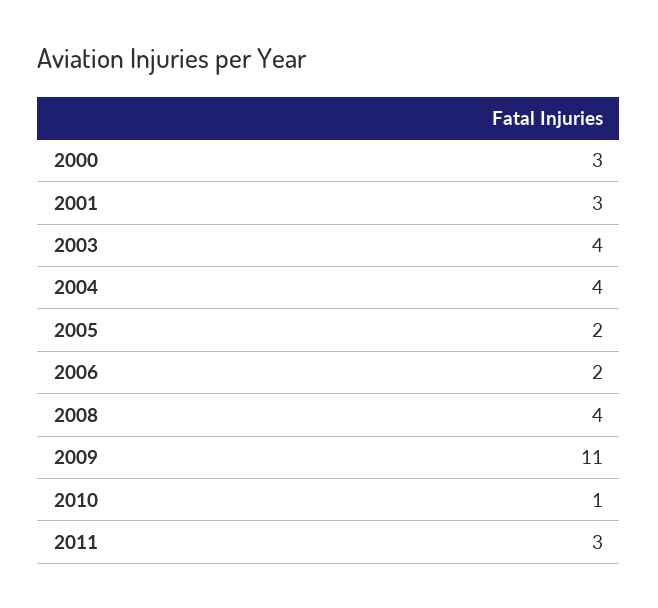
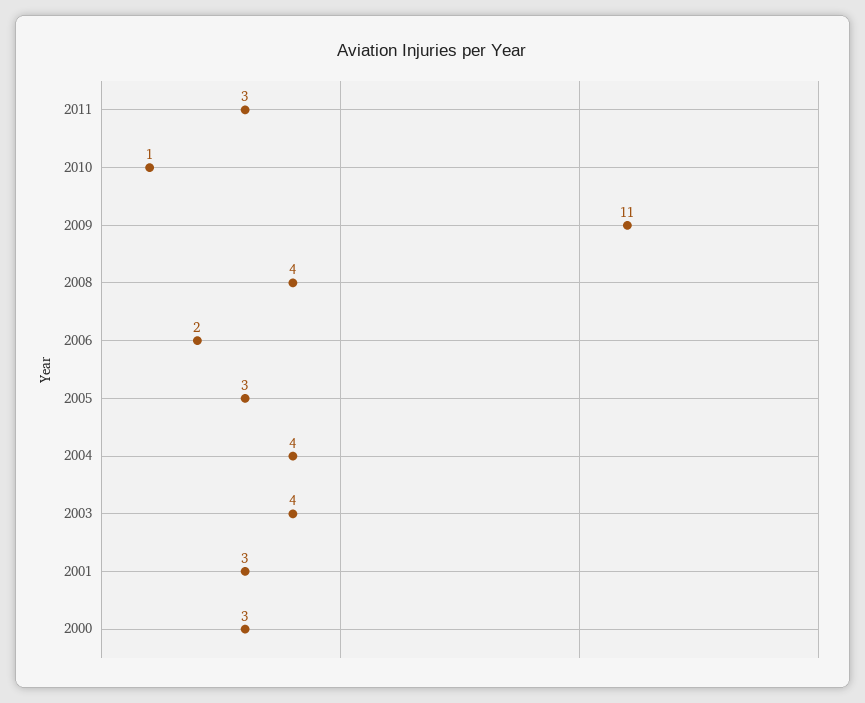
2005: 2 -> 3

